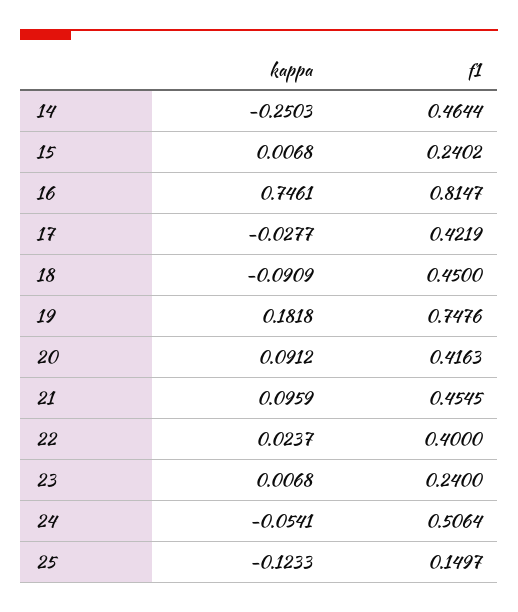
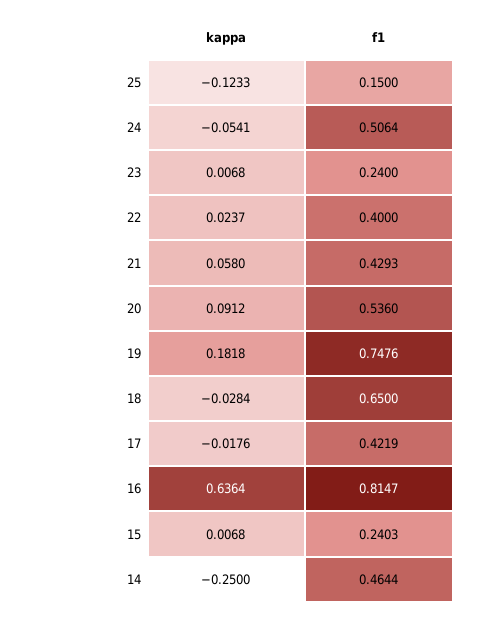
kappa, 14: -0.2503 -> -0.25
f1, 15: 0.2402 -> 0.2403
kappa, 16: 0.7461 -> 0.6364
kappa, 17: -0.0277 -> -0.0176
kappa, 18: -0.0909 -> -0.0284
f1, 18: 0.45 -> 0.65
f1, 20: 0.4163 -> 0.536
kappa, 21: 0.0959 -> 0.058
f1, 21: 0.4545 -> 0.4293
f1, 25: 0.1497 -> 0.15

